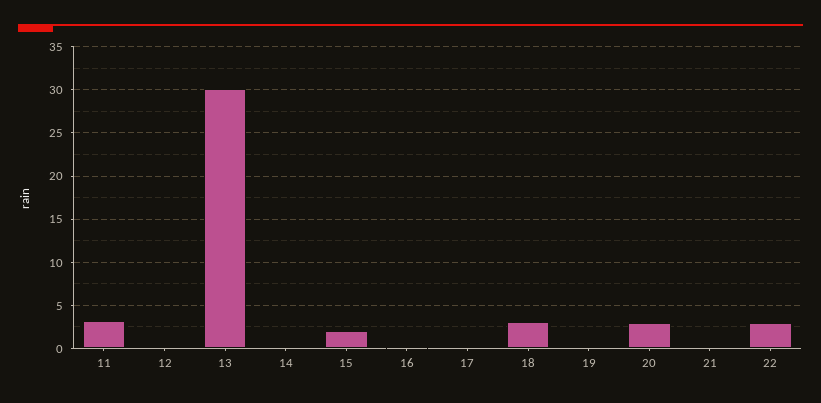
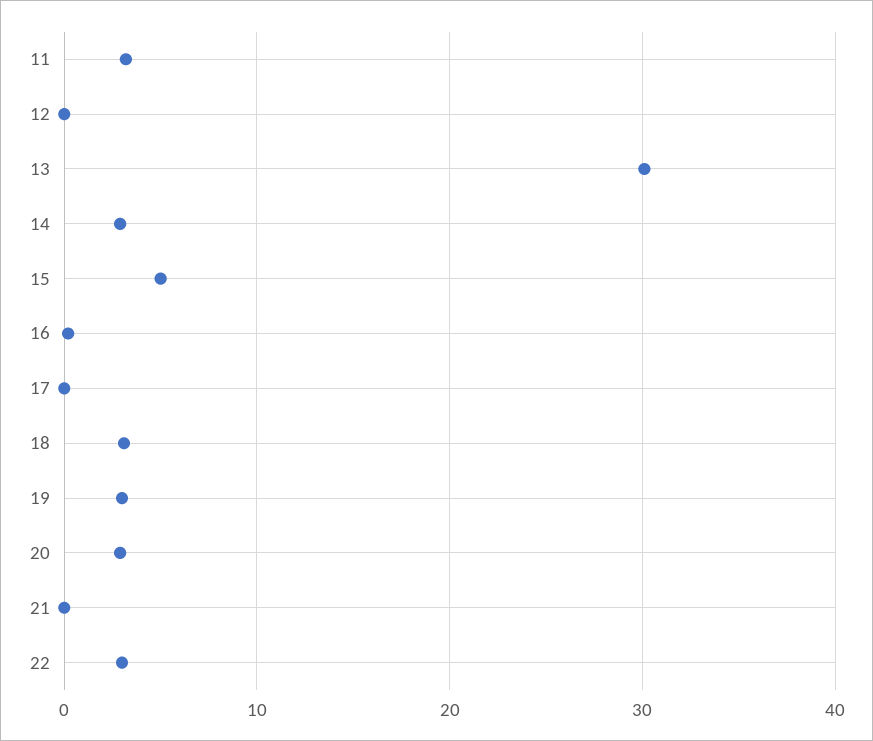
14: 0 -> 3
15: 2 -> 5
19: 0 -> 3

